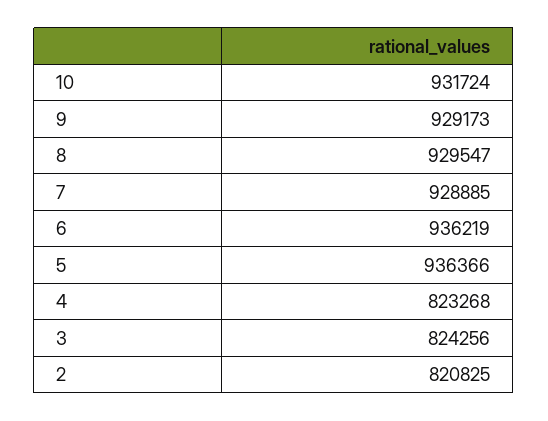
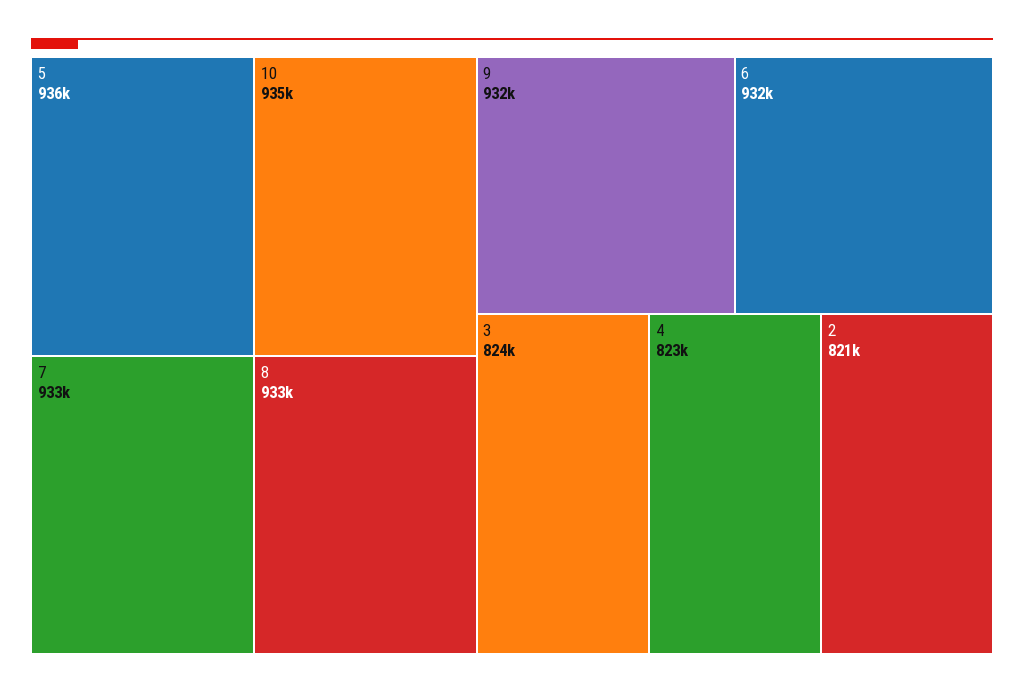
10: 931724 -> 935000
9: 929173 -> 932000
8: 929547 -> 933000
7: 928885 -> 933000
6: 936219 -> 932000

